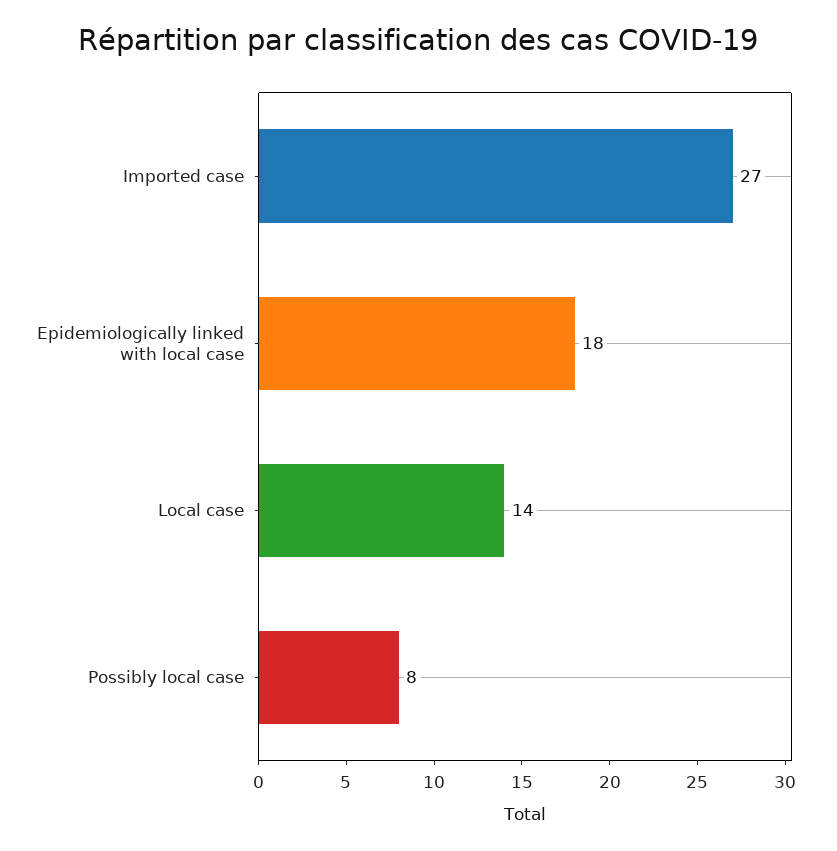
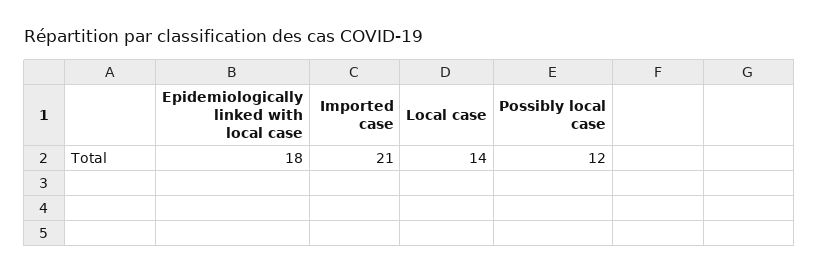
Imported case: 27 -> 21
Possibly local case: 8 -> 12

